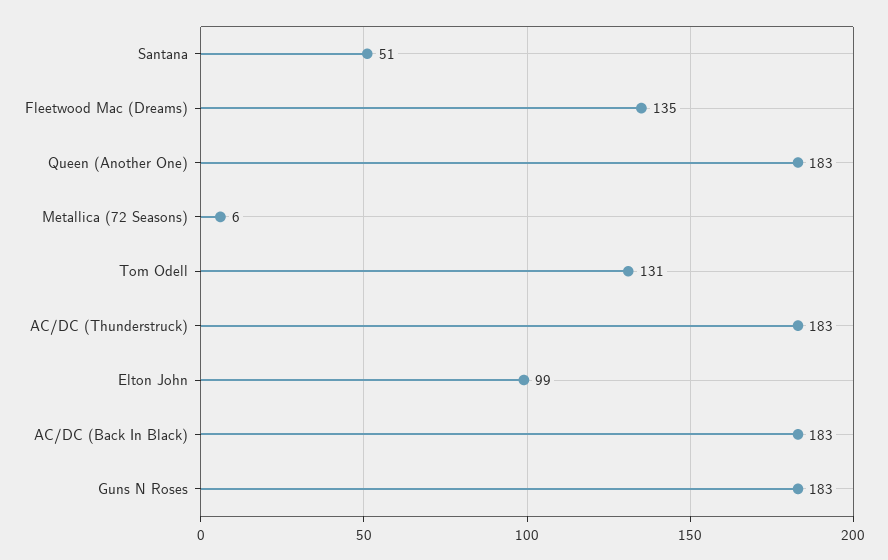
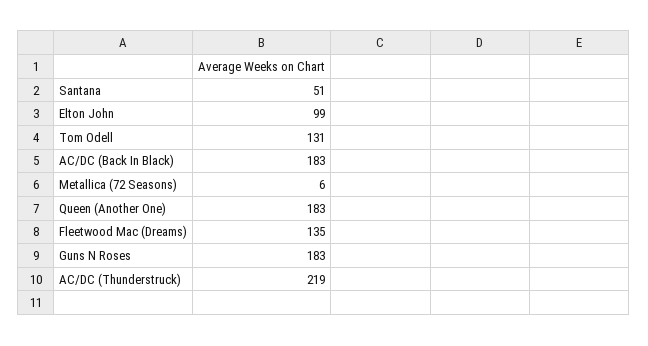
AC/DC (Thunderstruck): 183 -> 219

